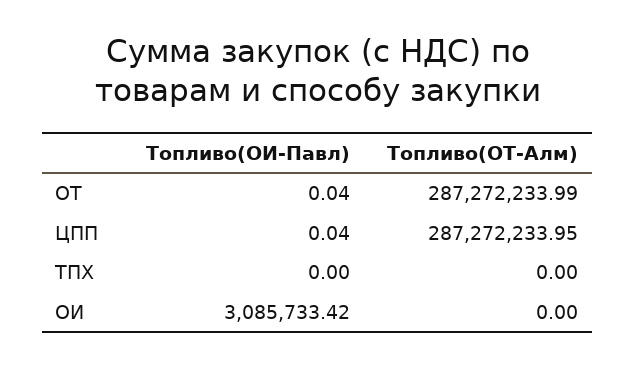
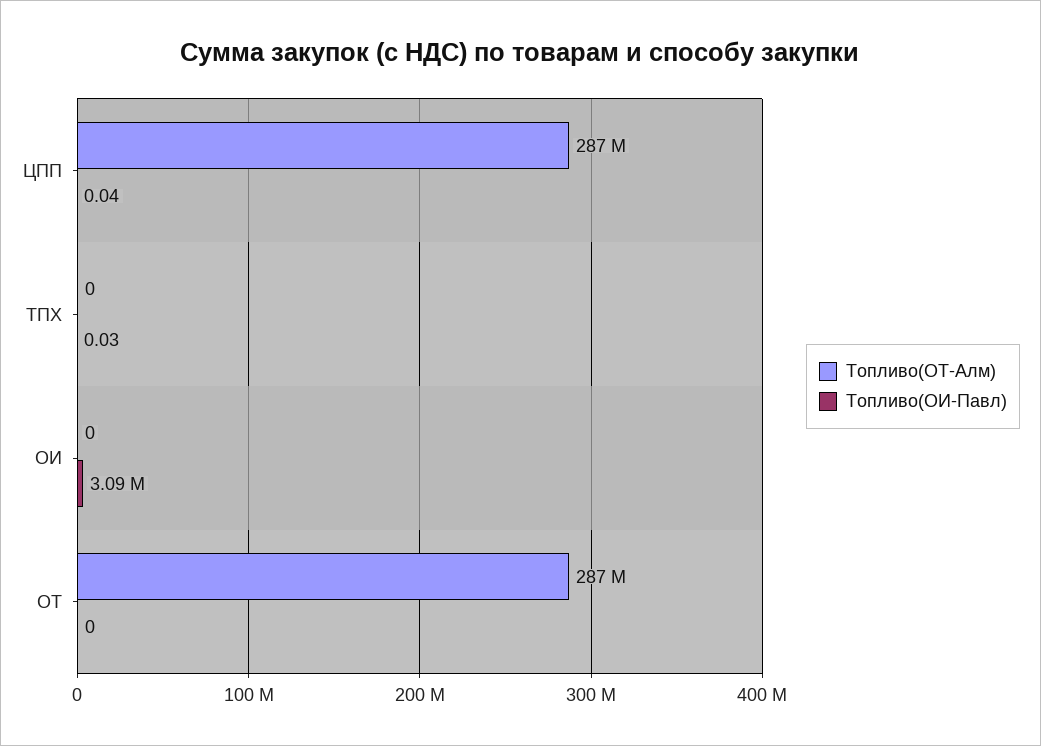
Топливо(ОИ-Павл), ОТ: 0.04 -> 0
Топливо(ОИ-Павл), ТПХ: 0 -> 0.03

